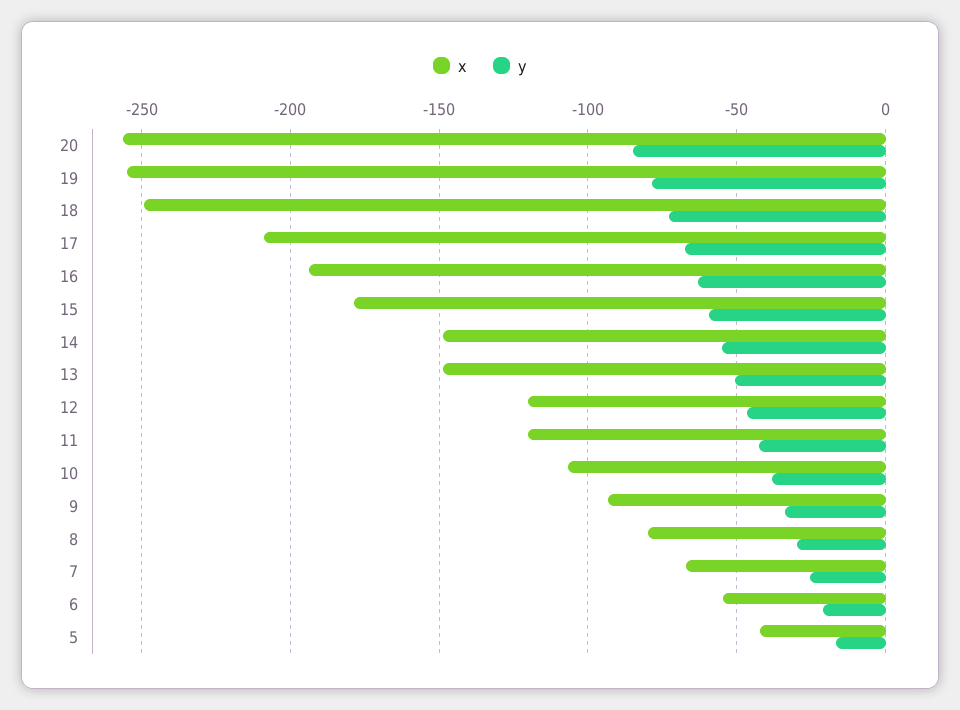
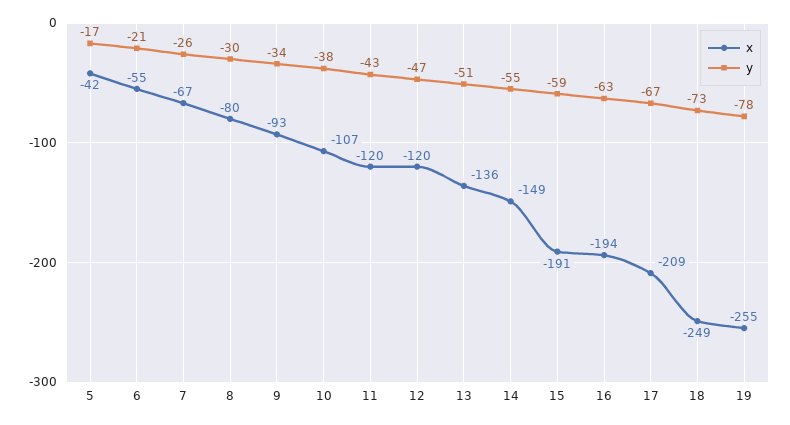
x, 20: -255 -> none
y, 20: -85 -> none
x, 15: -180 -> -191
x, 13: -150 -> -136

